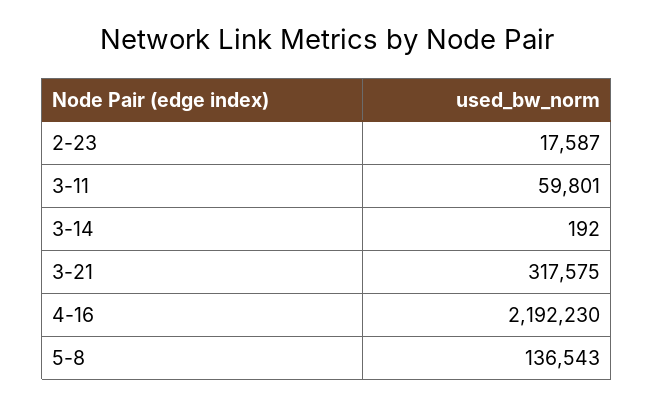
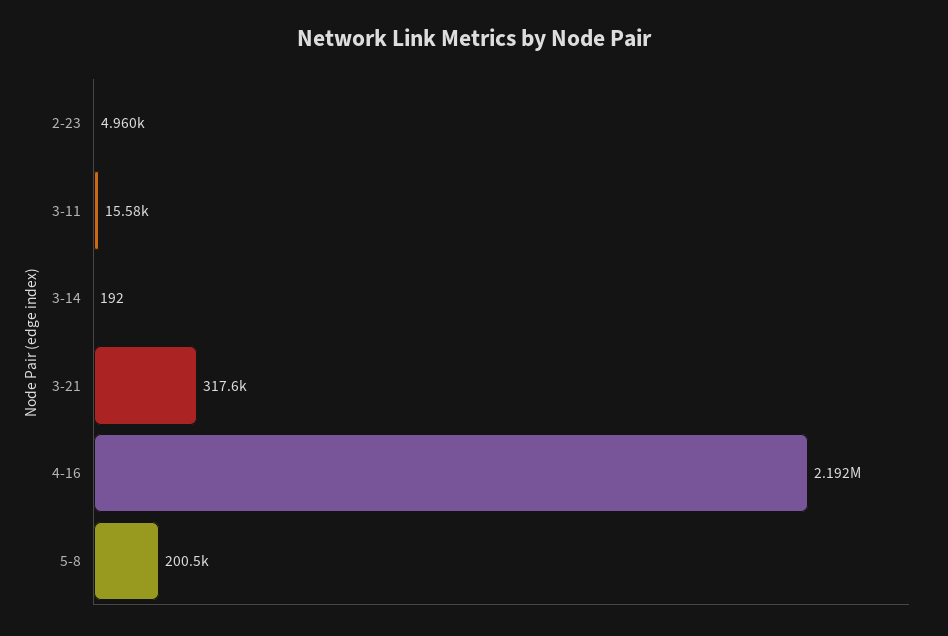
2-23: 17587 -> 4960
3-11: 59801 -> 15580
5-8: 136543 -> 200500

